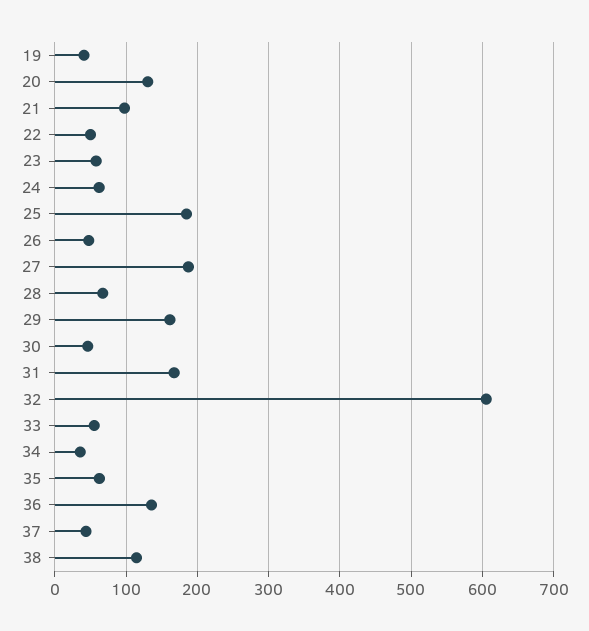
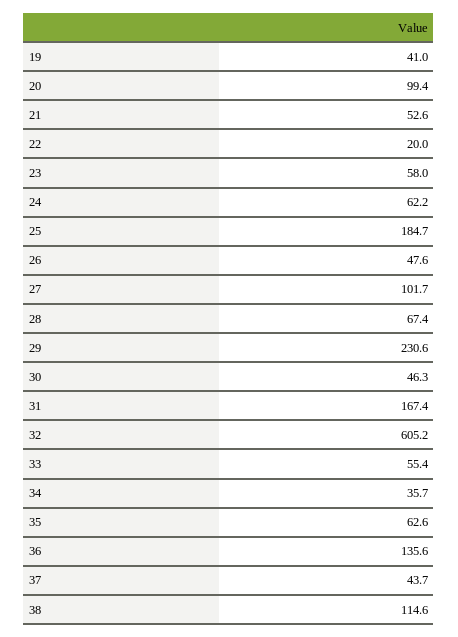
20: 130 -> 99.4
21: 100 -> 52.6
22: 50 -> 20
27: 190 -> 101.7
29: 160 -> 230.6

